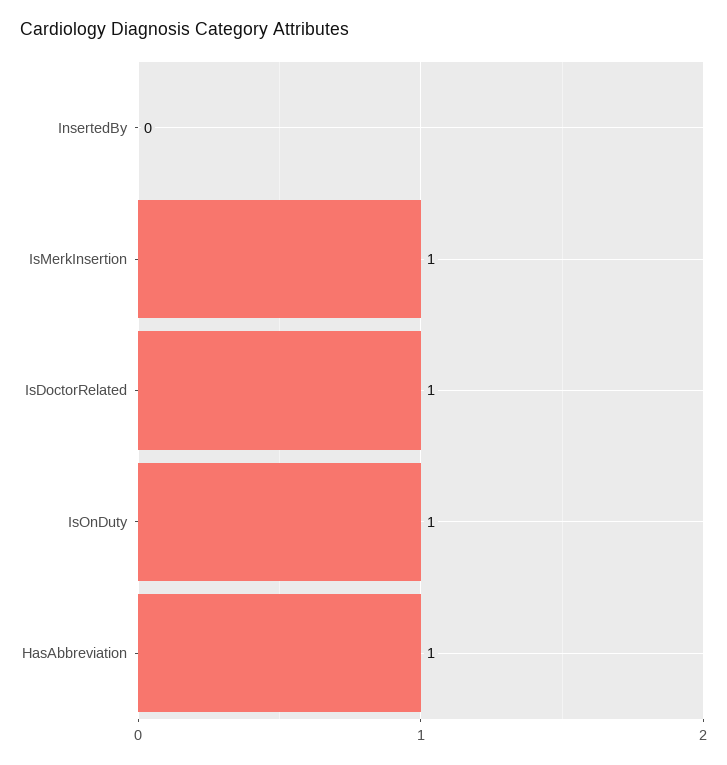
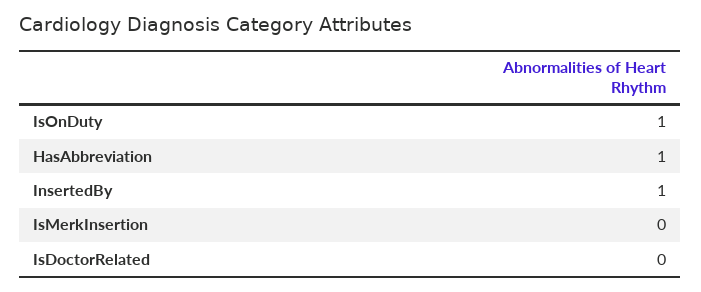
InsertedBy: 0 -> 1
IsMerkInsertion: 1 -> 0
IsDoctorRelated: 1 -> 0

